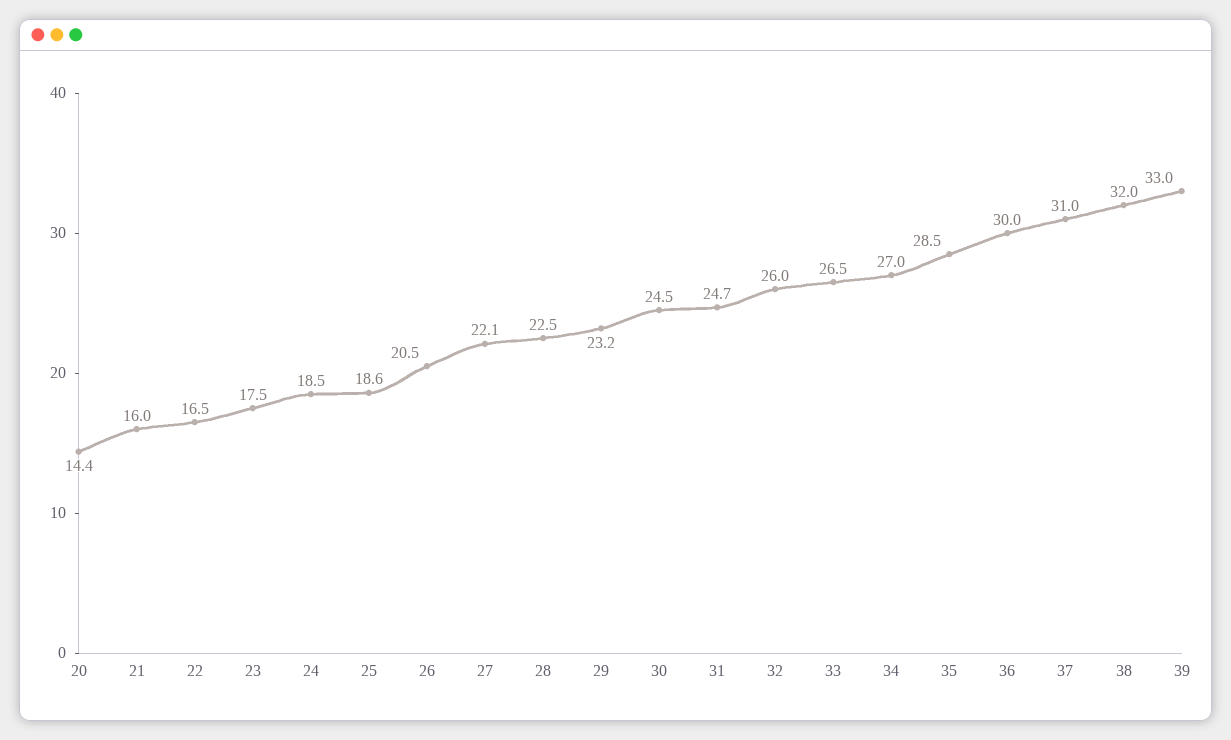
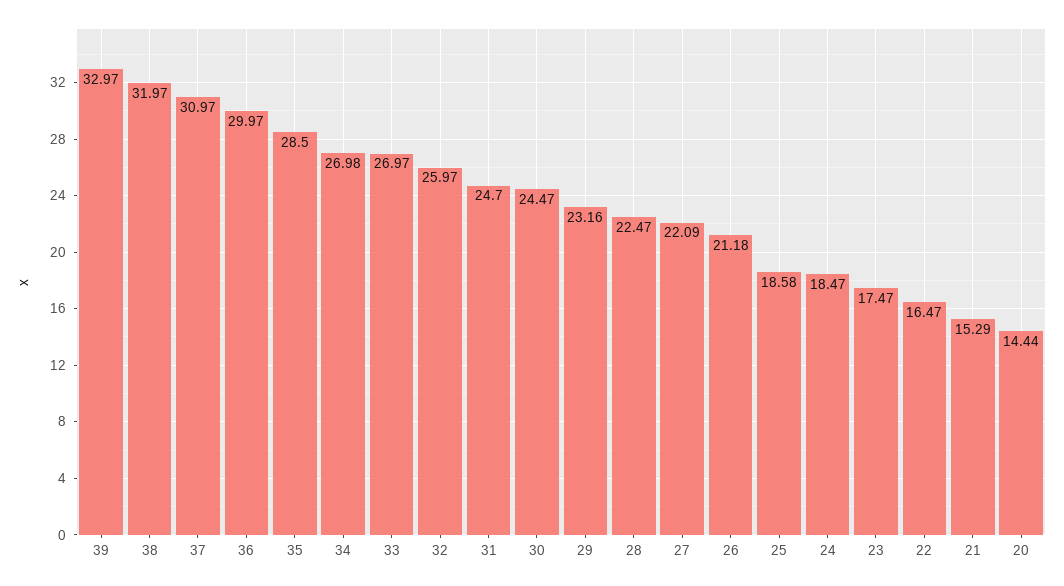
21: 16 -> 15.29
26: 20.5 -> 21.18
33: 26.5 -> 26.97

